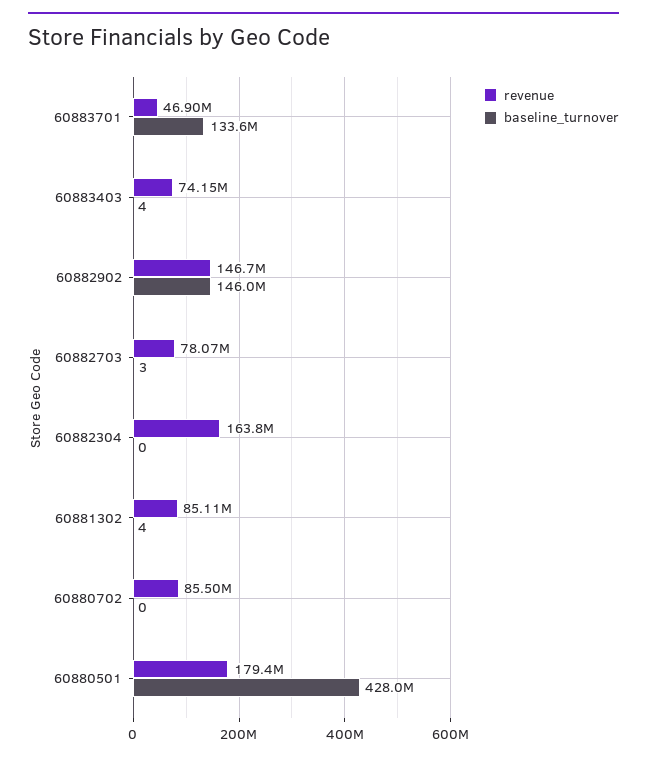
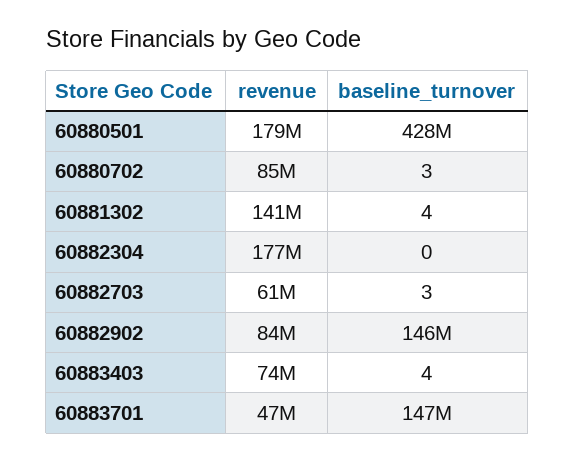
baseline_turnover, 60883701: 133600000 -> 147000000
revenue, 60882902: 146700000 -> 84000000
revenue, 60882703: 78070000 -> 61000000
revenue, 60882304: 163800000 -> 177000000
revenue, 60881302: 85110000 -> 141000000
baseline_turnover, 60880702: 0 -> 3

